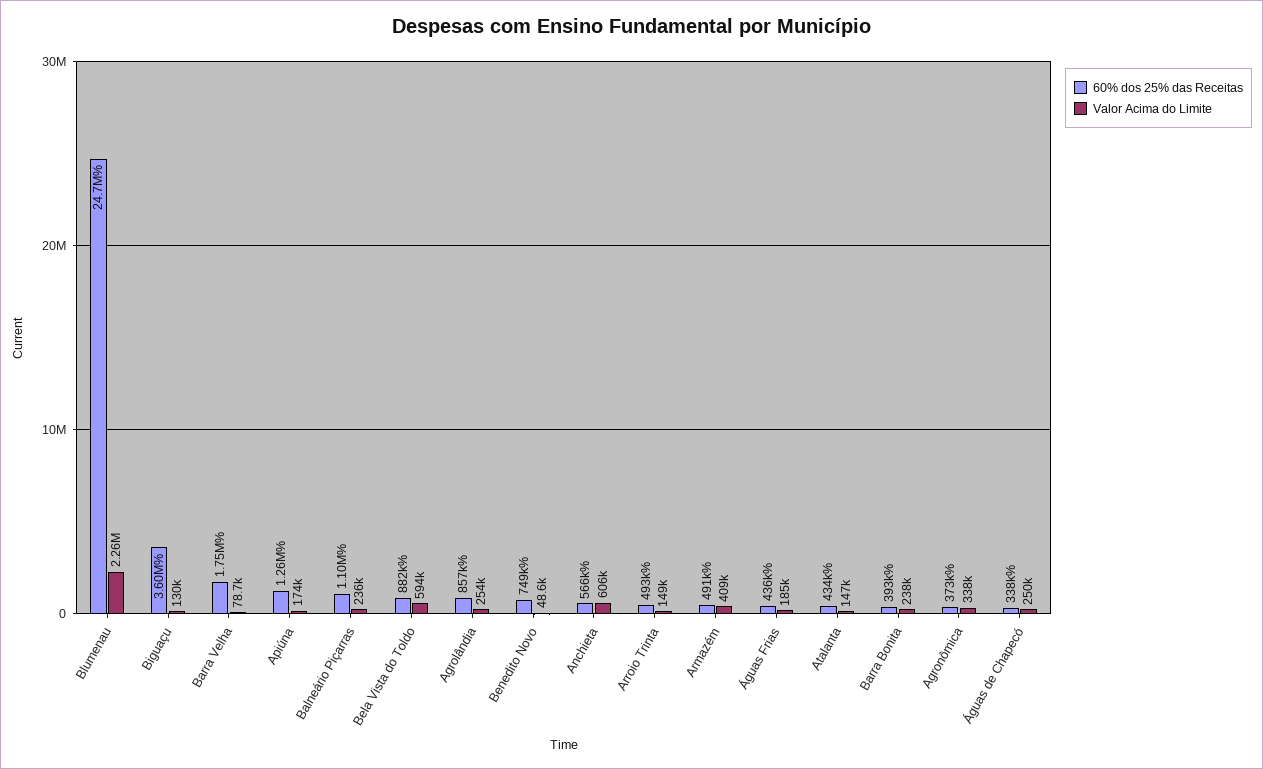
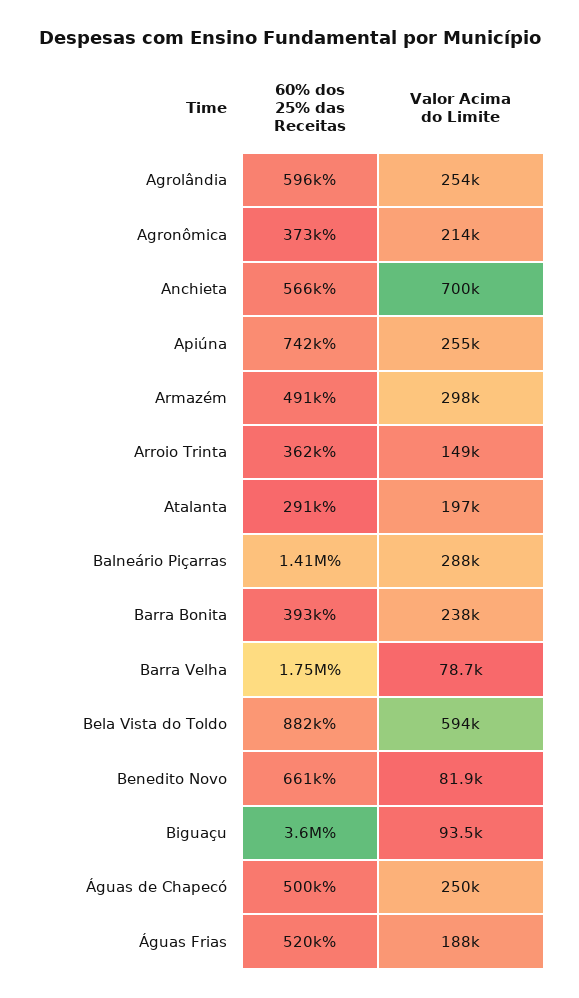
60% dos 25% das Receitas, Blumenau: 24700000 -> none
Valor Acima do Limite, Blumenau: 2260000 -> none
Valor Acima do Limite, Biguaçu: 130000 -> 93500
60% dos 25% das Receitas, Apiúna: 1260000 -> 742000
Valor Acima do Limite, Apiúna: 174000 -> 255000
60% dos 25% das Receitas, Balneário Piçarras: 1100000 -> 1410000
Valor Acima do Limite, Balneário Piçarras: 236000 -> 288000
60% dos 25% das Receitas, Agrolândia: 857000 -> 596000
60% dos 25% das Receitas, Benedito Novo: 749000 -> 661000
Valor Acima do Limite, Benedito Novo: 48600 -> 81900
Valor Acima do Limite, Anchieta: 606000 -> 700000
60% dos 25% das Receitas, Arroio Trinta: 493000 -> 362000
Valor Acima do Limite, Armazém: 409000 -> 298000
60% dos 25% das Receitas, Águas Frias: 436000 -> 520000
Valor Acima do Limite, Águas Frias: 185000 -> 188000
60% dos 25% das Receitas, Atalanta: 434000 -> 291000
Valor Acima do Limite, Atalanta: 147000 -> 197000
Valor Acima do Limite, Agronômica: 338000 -> 214000
60% dos 25% das Receitas, Águas de Chapecó: 338000 -> 500000

